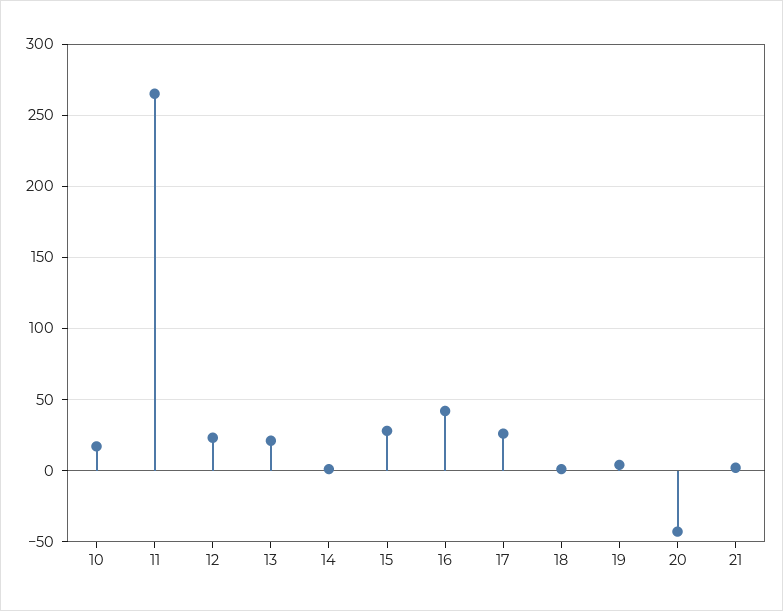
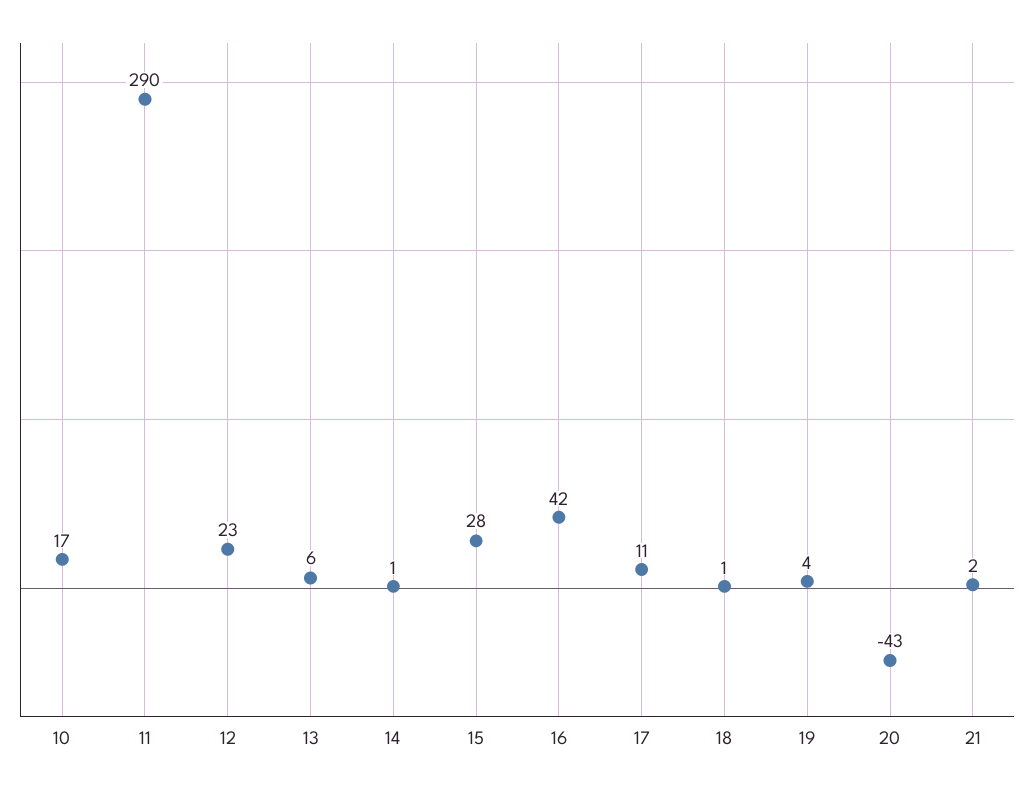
11: 265 -> 290
13: 20 -> 6
17: 25 -> 11

